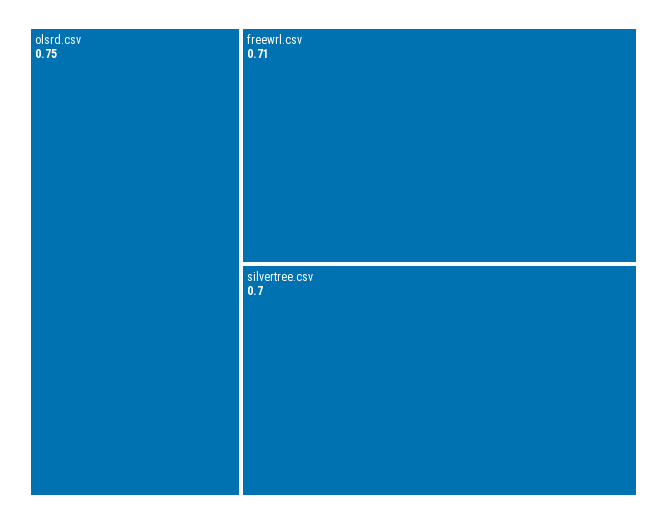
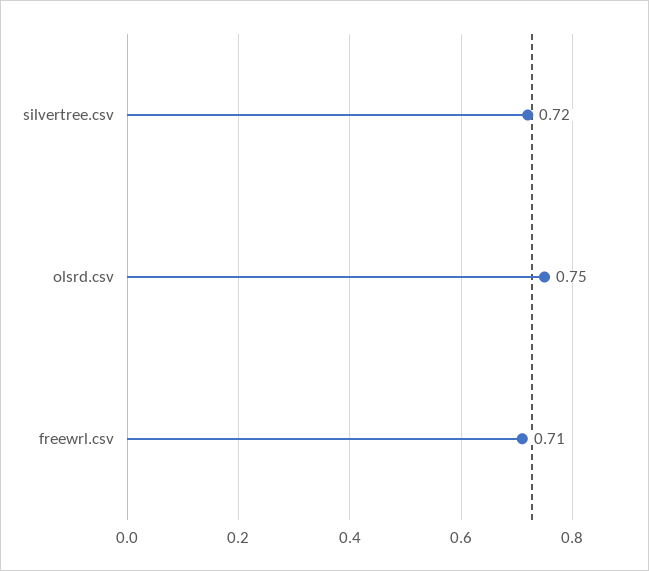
silvertree.csv: 0.7 -> 0.72

